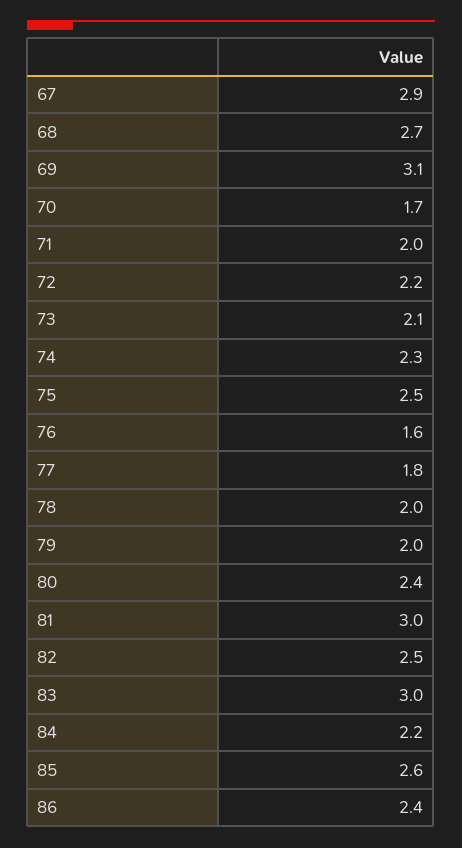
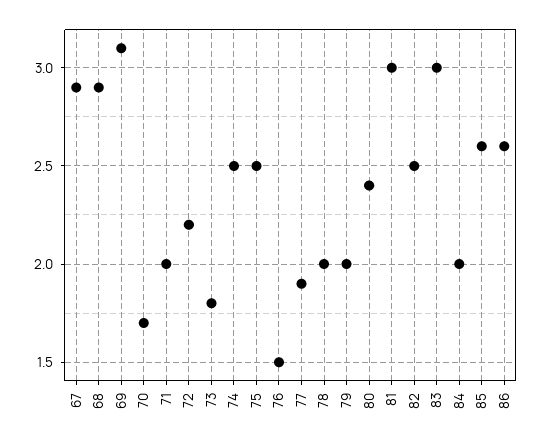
68: 2.7 -> 2.9
73: 2.1 -> 1.8
74: 2.3 -> 2.5
76: 1.6 -> 1.5
77: 1.8 -> 1.9
84: 2.2 -> 2
86: 2.4 -> 2.6

